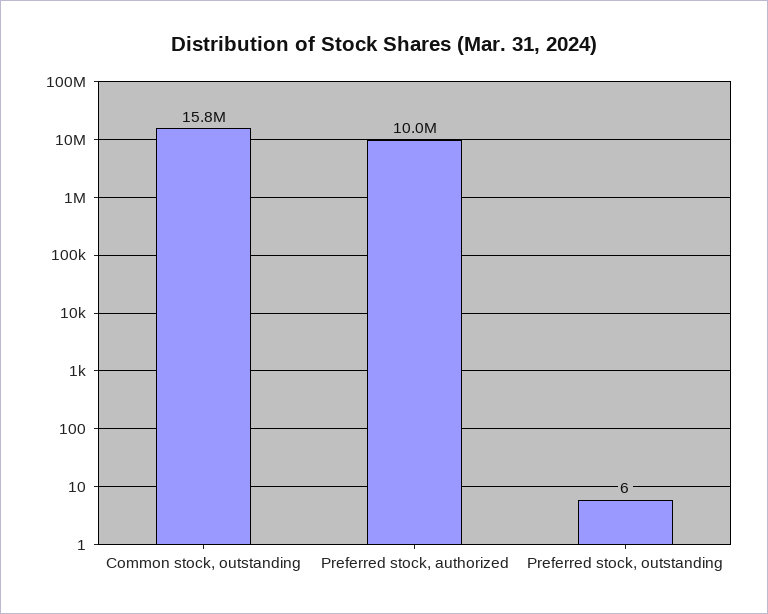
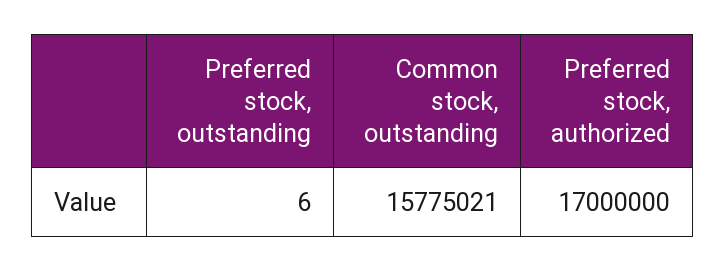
Preferred stock, authorized: 10000000 -> 17000000

